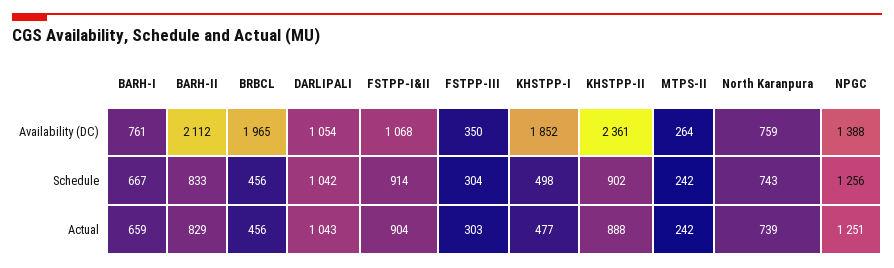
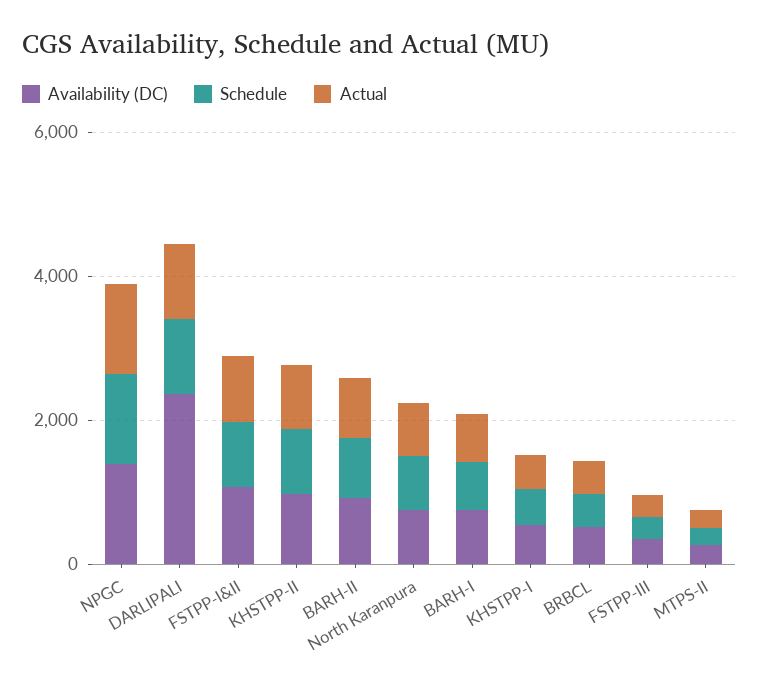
Availability (DC), BARH-II: 2112 -> 1000
Availability (DC), BRBCL: 1965 -> 500
Availability (DC), DARLIPALI: 1054 -> 2500
Availability (DC), KHSTPP-I: 1852 -> 500
Availability (DC), KHSTPP-II: 2361 -> 1000

